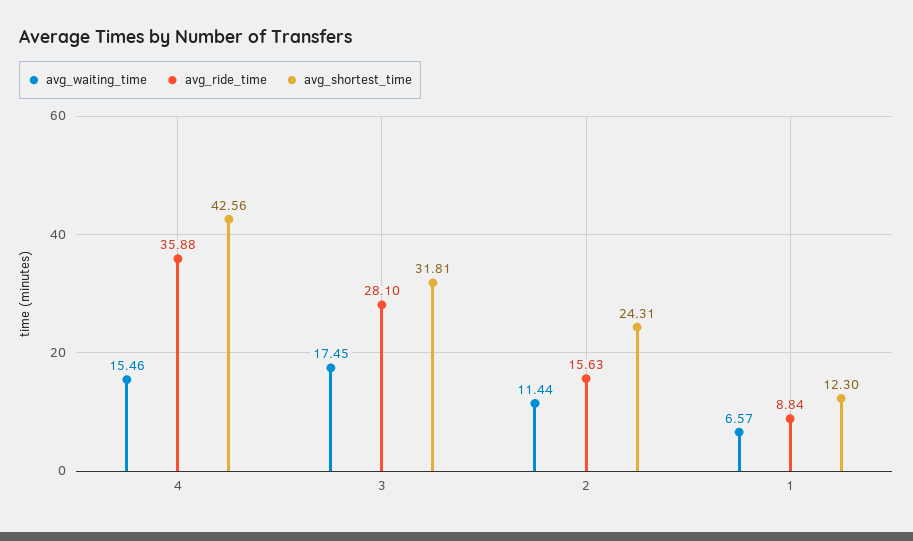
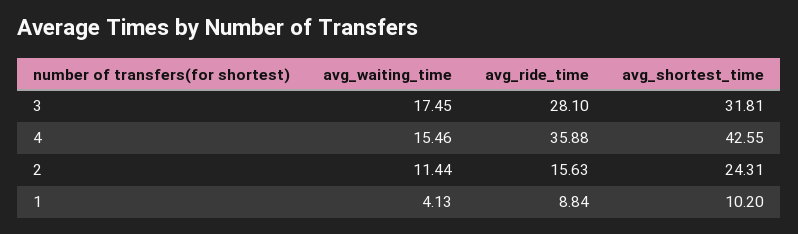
avg_shortest_time, 4: 42.56 -> 42.55
avg_waiting_time, 1: 6.57 -> 4.13
avg_shortest_time, 1: 12.3 -> 10.2

